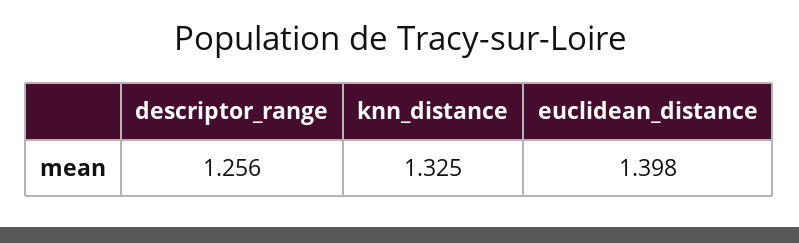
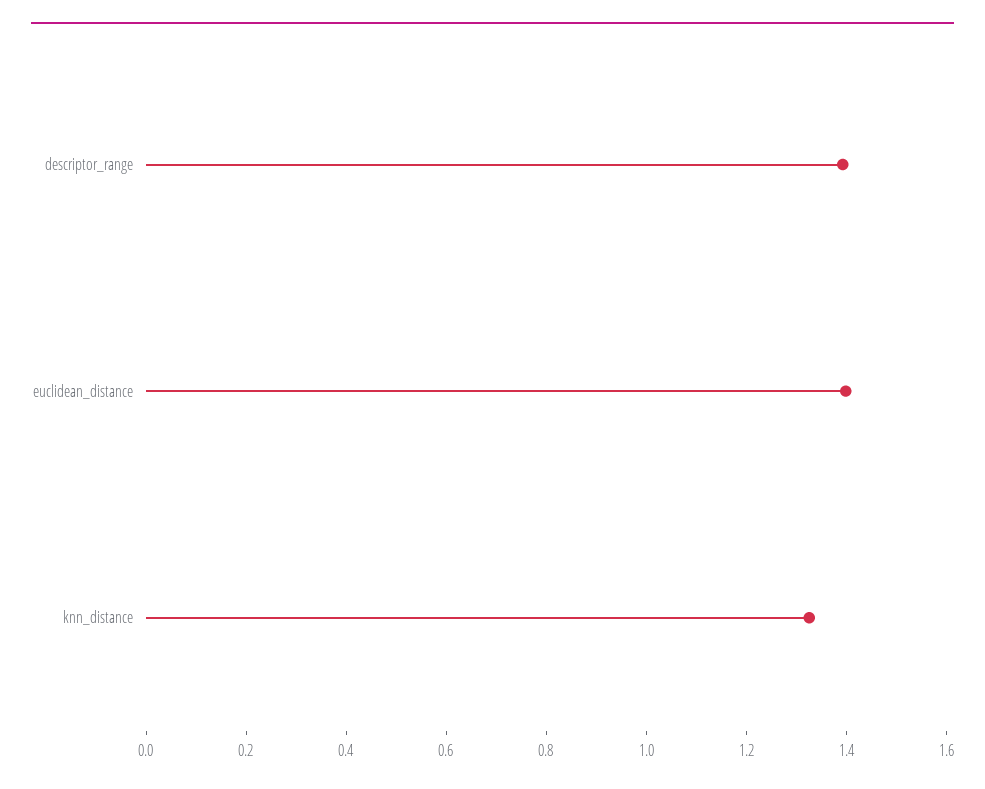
descriptor_range: 1.256 -> 1.4

